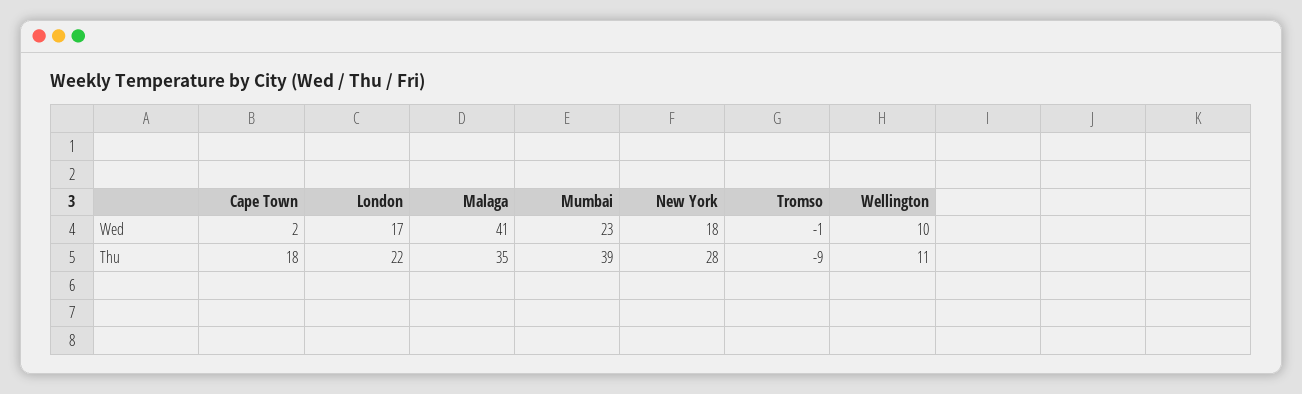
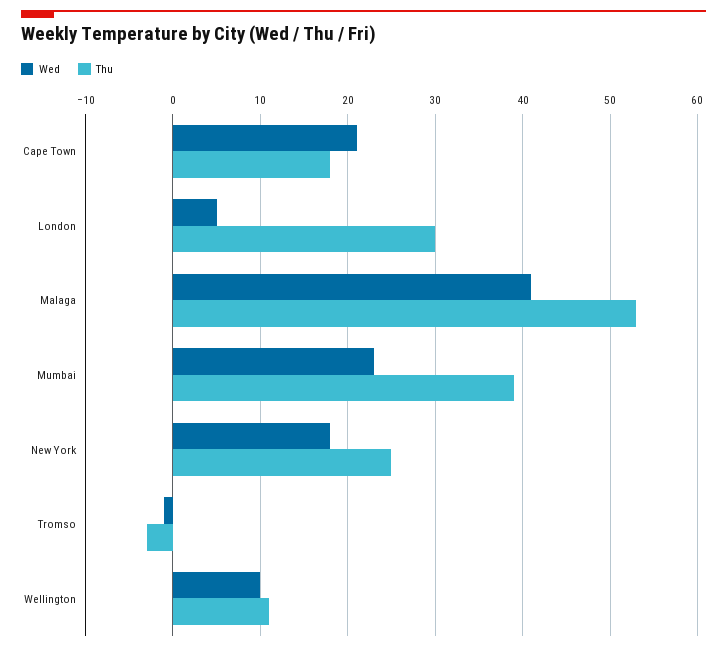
Wed, Cape Town: 2 -> 21
Wed, London: 17 -> 5
Thu, London: 22 -> 30
Thu, Malaga: 35 -> 53
Thu, New York: 28 -> 25
Thu, Tromso: -9 -> -3

